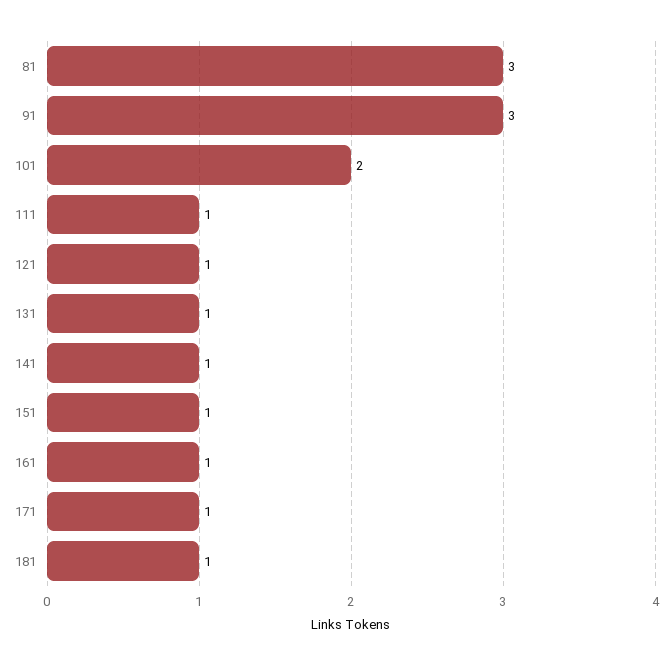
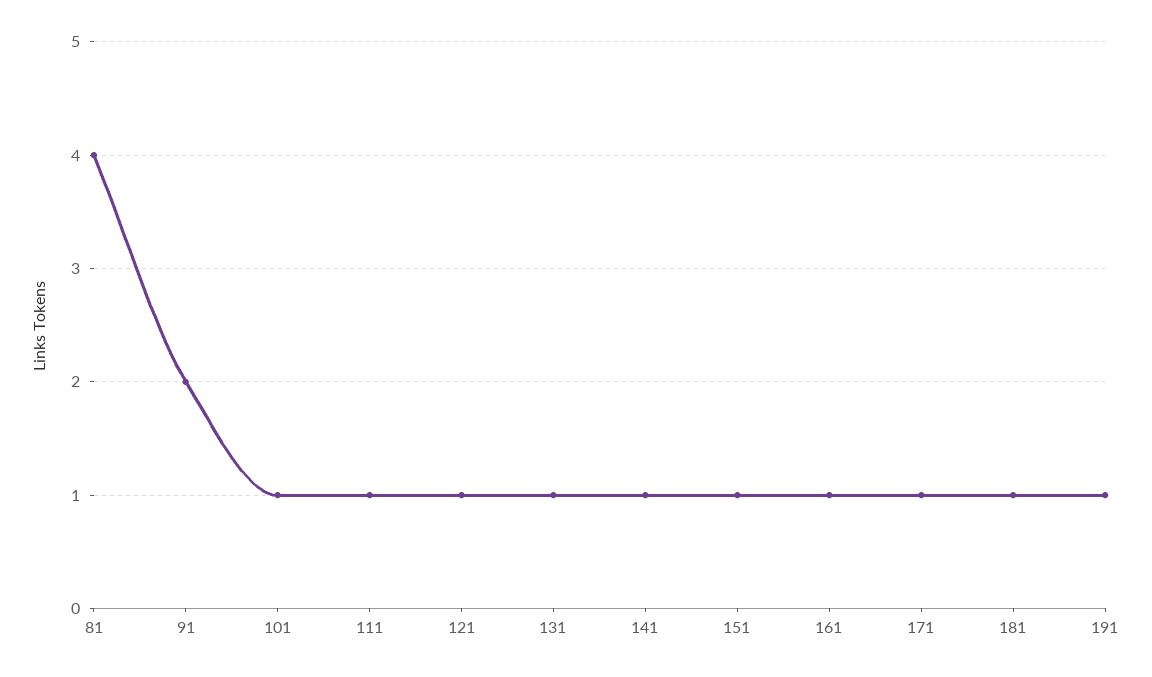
81: 3 -> 4
91: 3 -> 2
101: 2 -> 1
191: none -> 1

